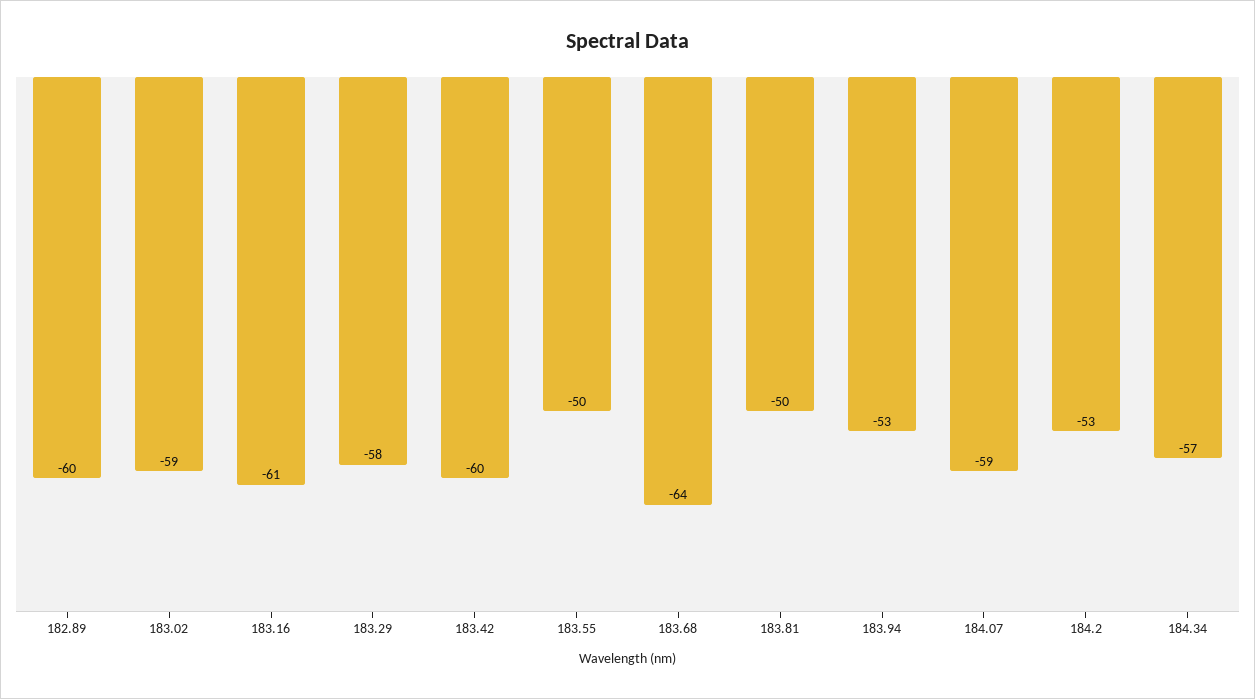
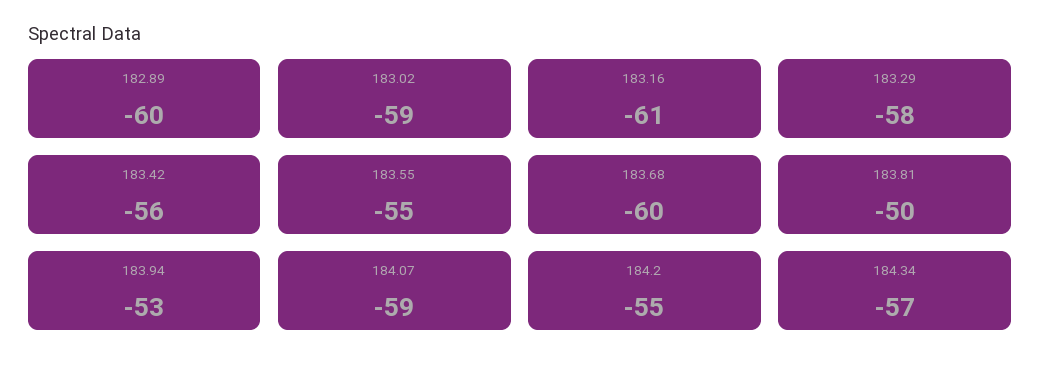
183.42: -60 -> -56
183.55: -50 -> -55
183.68: -64 -> -60
184.2: -53 -> -55

